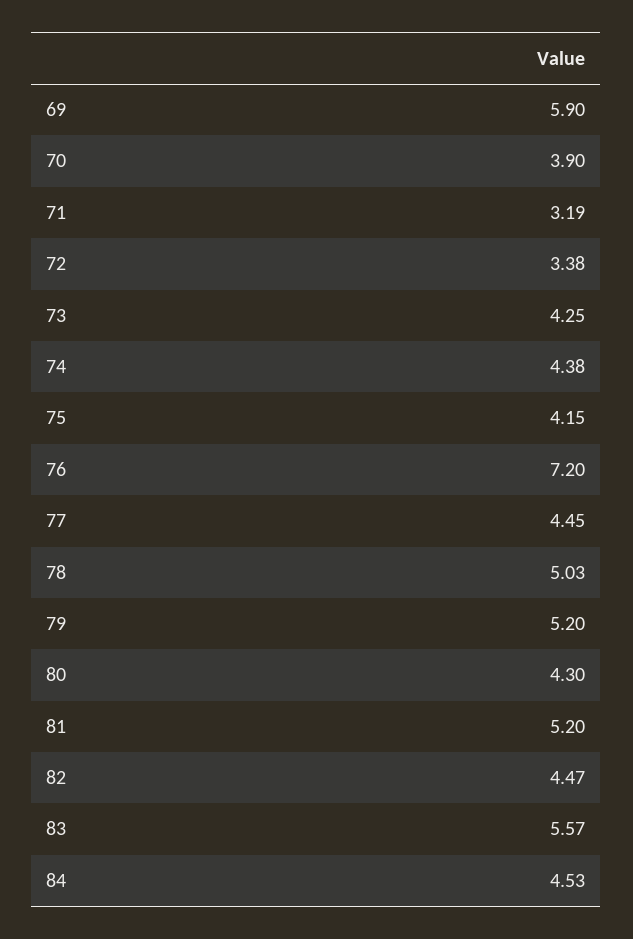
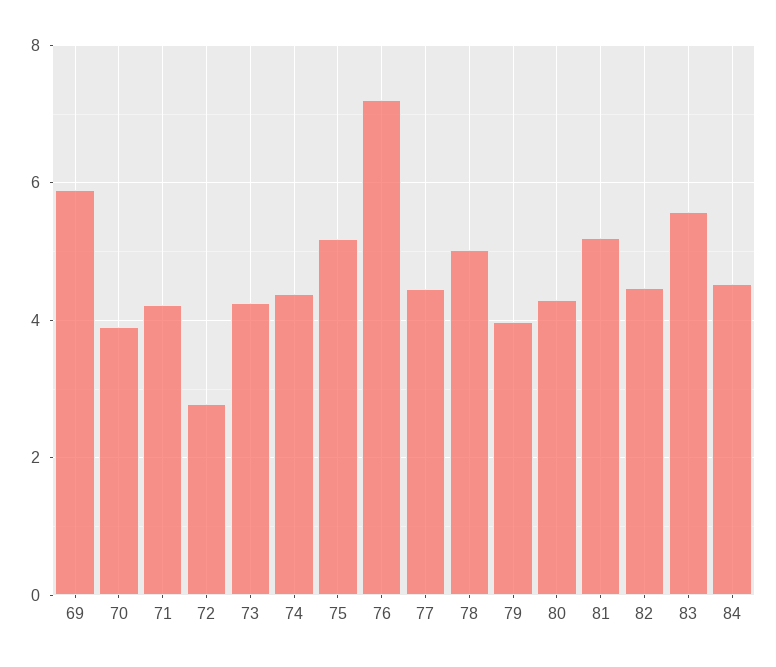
71: 3.19 -> 4.2
72: 3.38 -> 2.8
75: 4.15 -> 5.2
79: 5.2 -> 4

